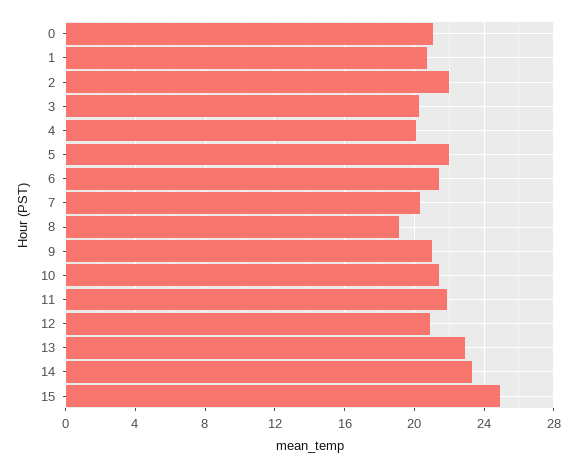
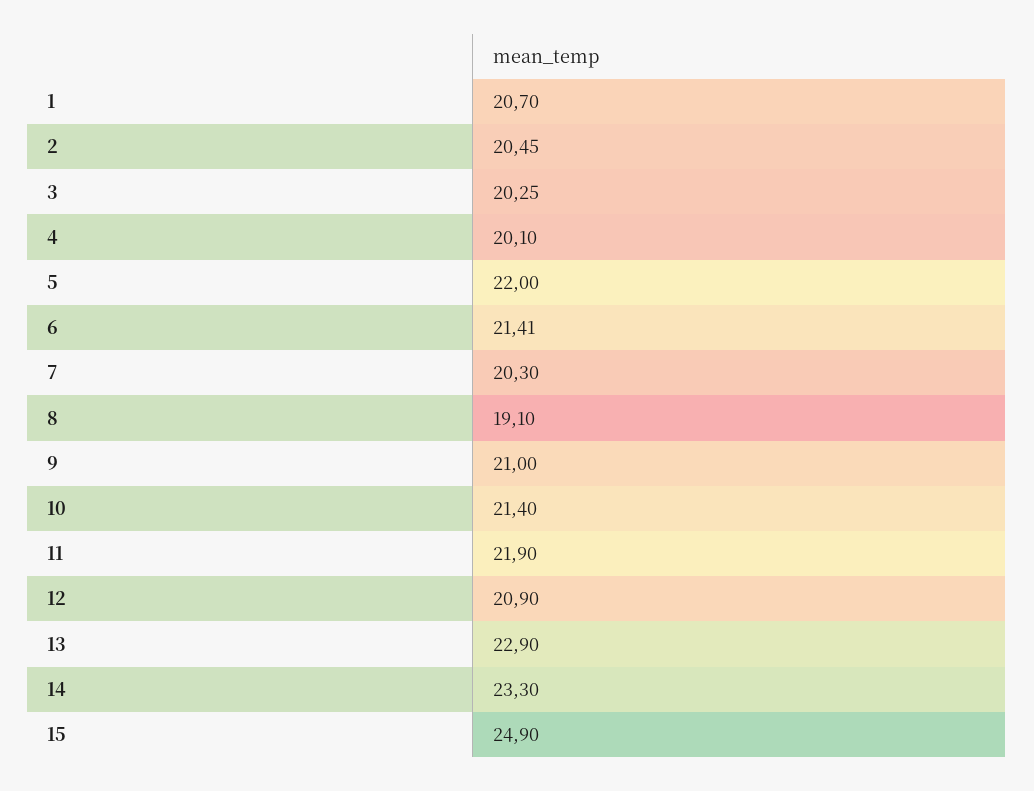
0: 21 -> none
2: 22 -> 20.45

